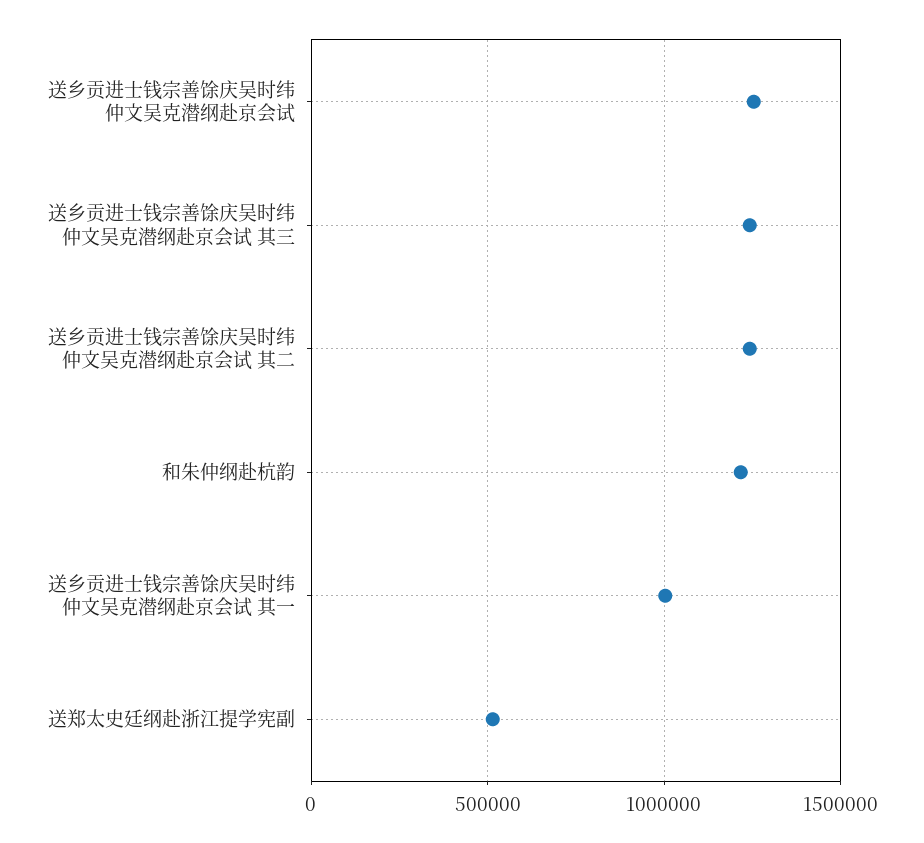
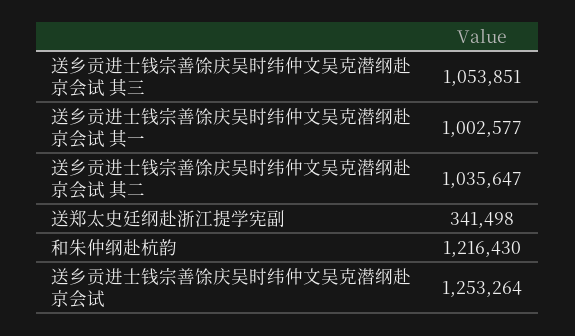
送乡贡进士钱宗善馀庆吴时纬仲文吴克潜纲赴京会试 其三: 1250000 -> 1053851
送乡贡进士钱宗善馀庆吴时纬仲文吴克潜纲赴京会试 其二: 1250000 -> 1035647
送郑太史廷纲赴浙江提学宪副: 500000 -> 341498

